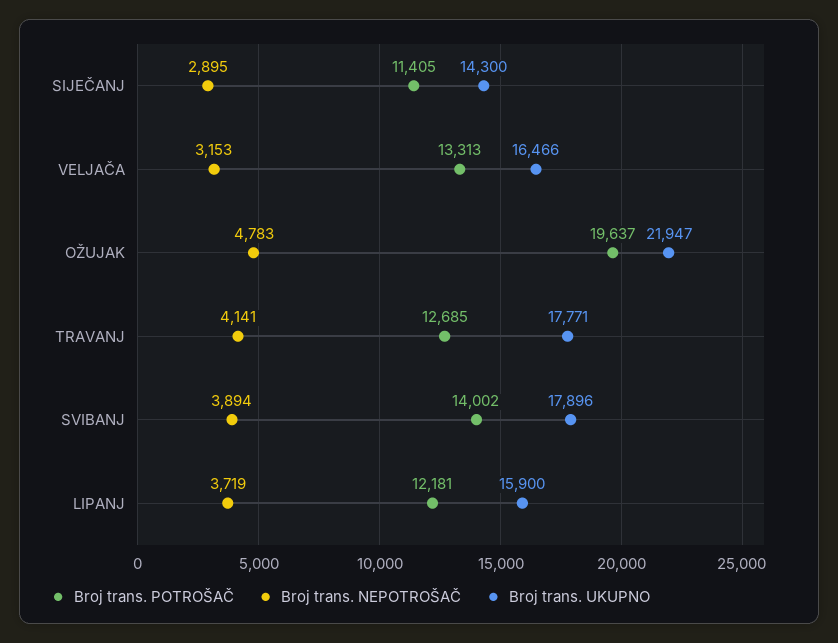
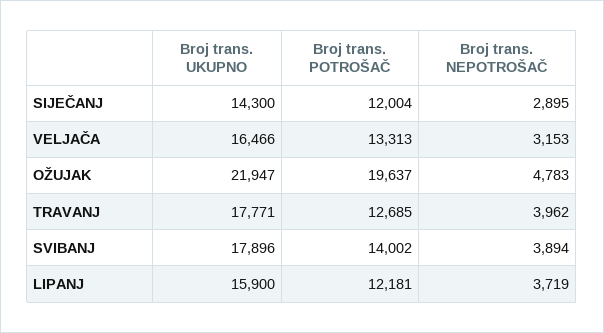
Broj trans. POTROŠAČ, SIJEČANJ: 11405 -> 12004
Broj trans. NEPOTROŠAČ, TRAVANJ: 4141 -> 3962

